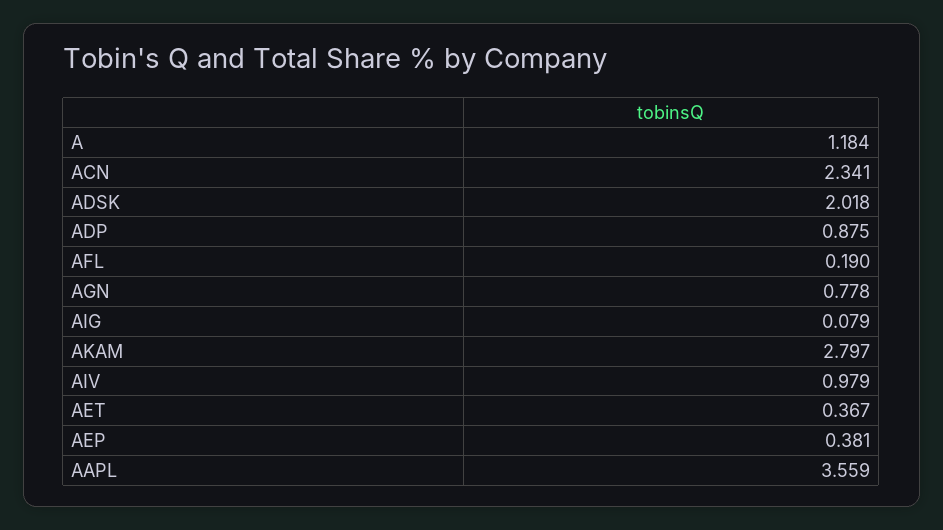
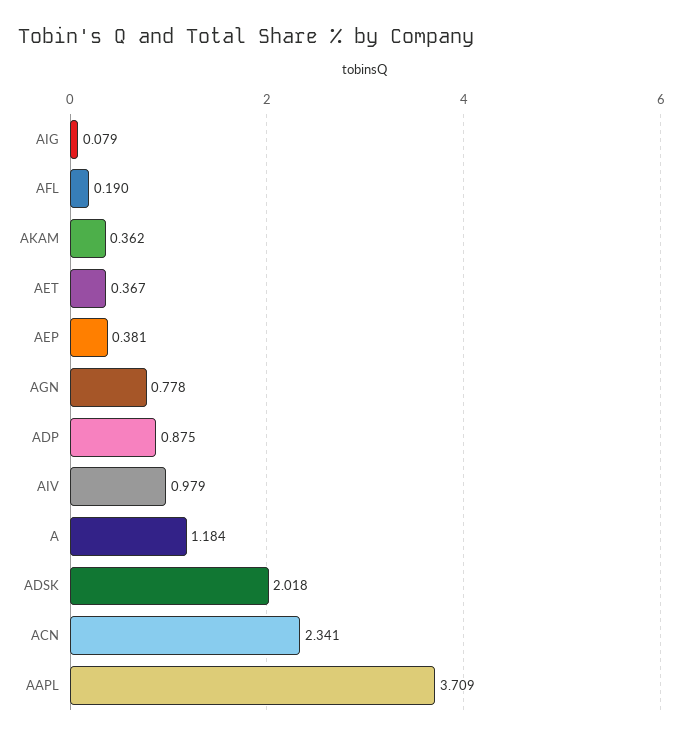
AKAM: 2.797 -> 0.362
AAPL: 3.559 -> 3.709

